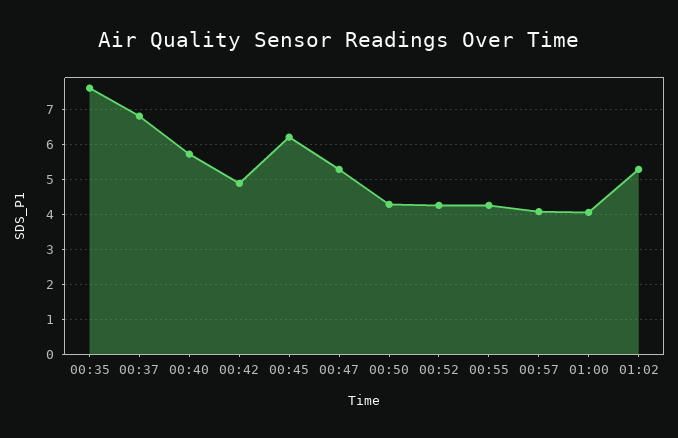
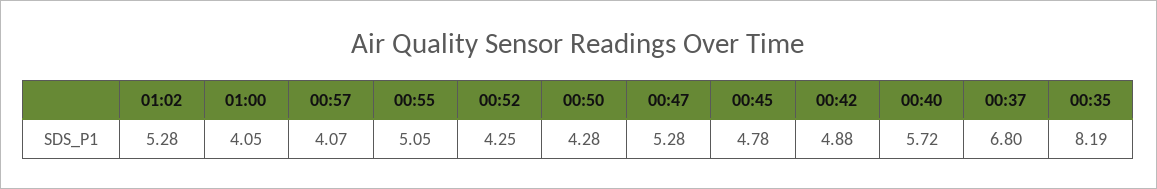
00:35: 7.6 -> 8.19
00:45: 6.2 -> 4.78
00:55: 4.2 -> 5.05

